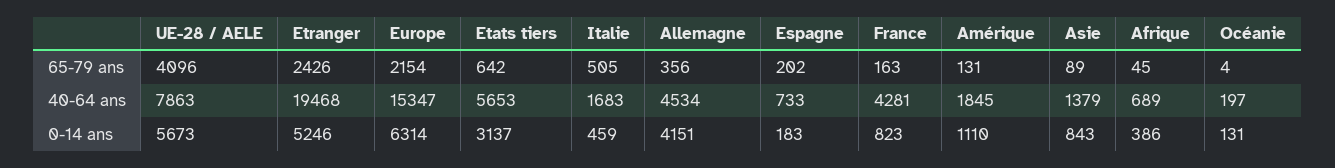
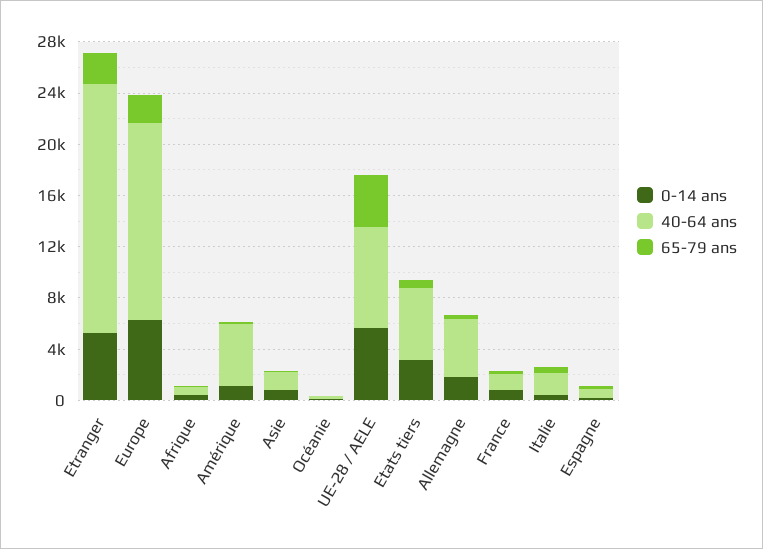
40-64 ans, France: 4281 -> 1000
40-64 ans, Amérique: 1845 -> 5000
0-14 ans, Allemagne: 4151 -> 2000

